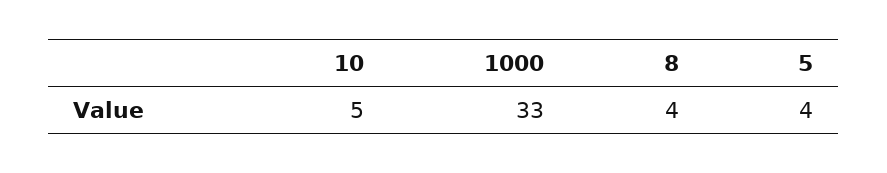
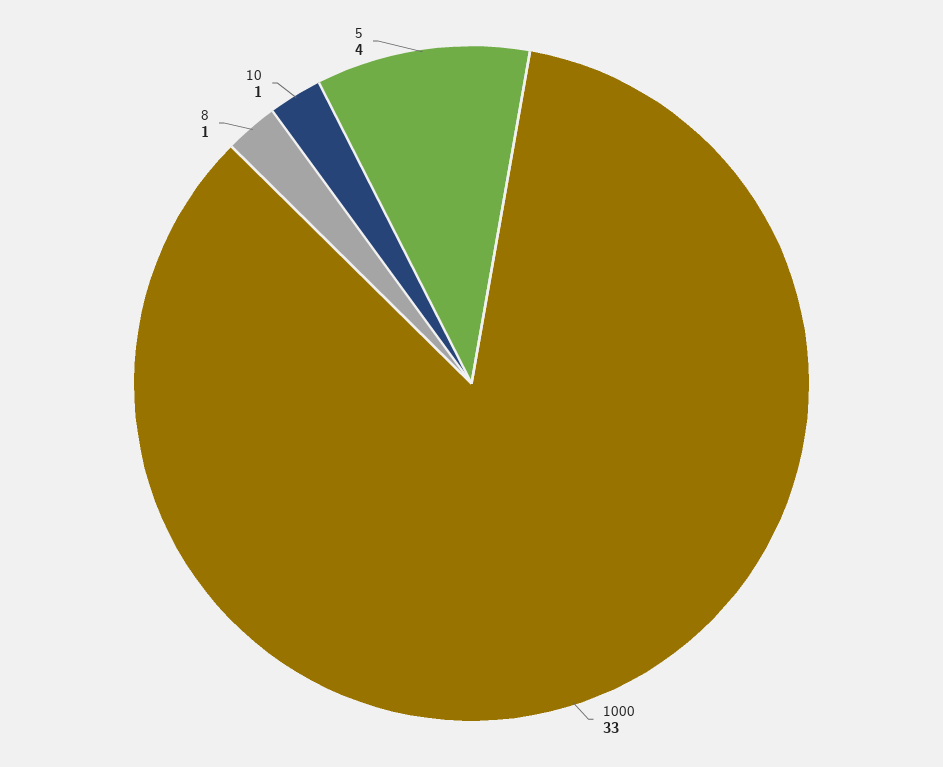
10: 5 -> 1
8: 4 -> 1

